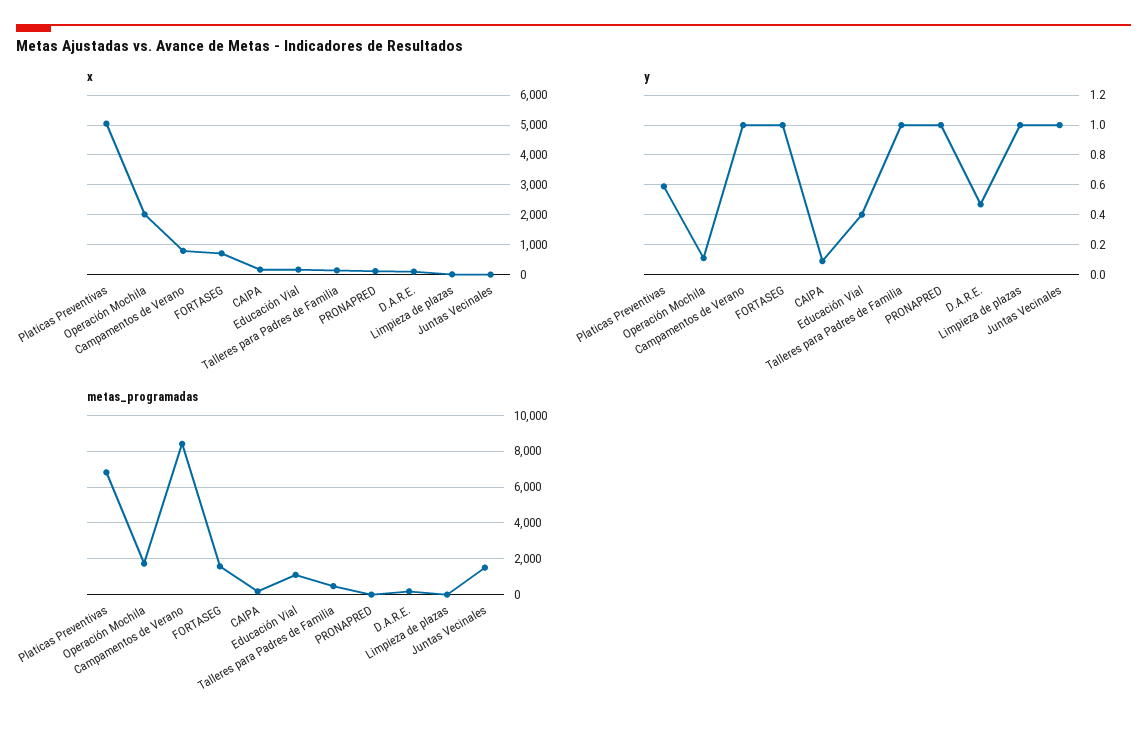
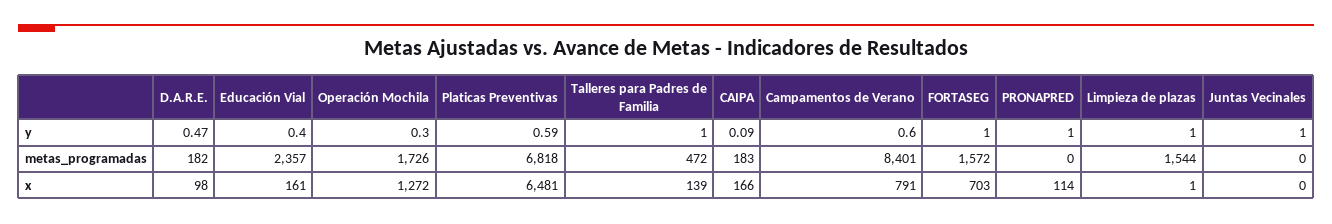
x, Platicas Preventivas: 5000 -> 6481
x, Operación Mochila: 2000 -> 1272
y, Operación Mochila: 0.1 -> 0.3
y, Campamentos de Verano: 1 -> 0.6
metas_programadas, Educación Vial: 1000 -> 2357
metas_programadas, Limpieza de plazas: 0 -> 1544
metas_programadas, Juntas Vecinales: 1500 -> 0

